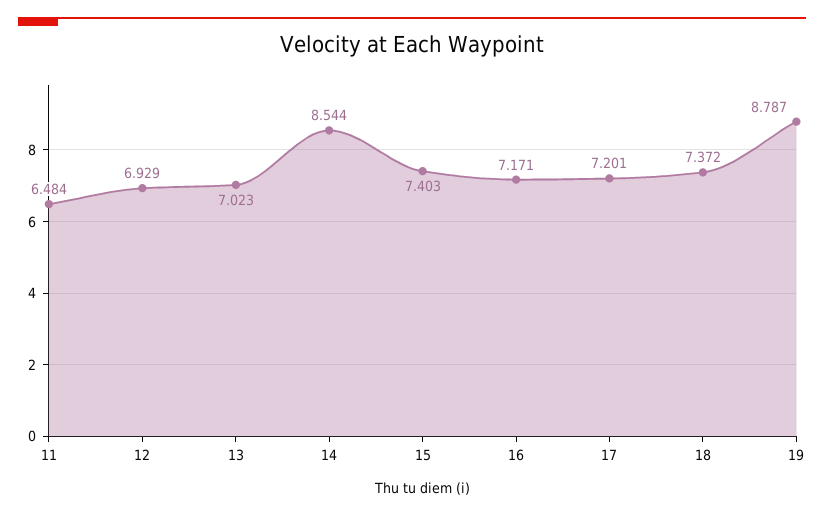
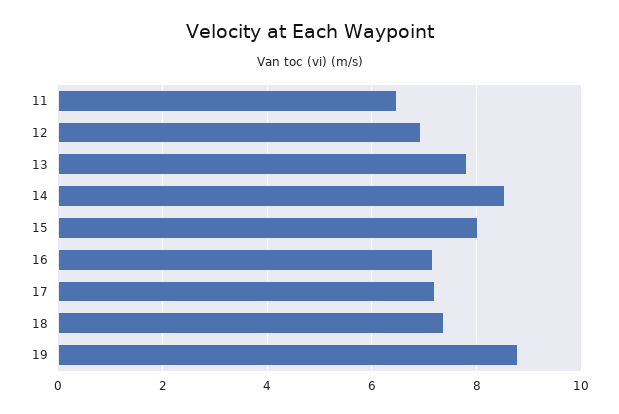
13: 7.023 -> 7.8
15: 7.403 -> 8

